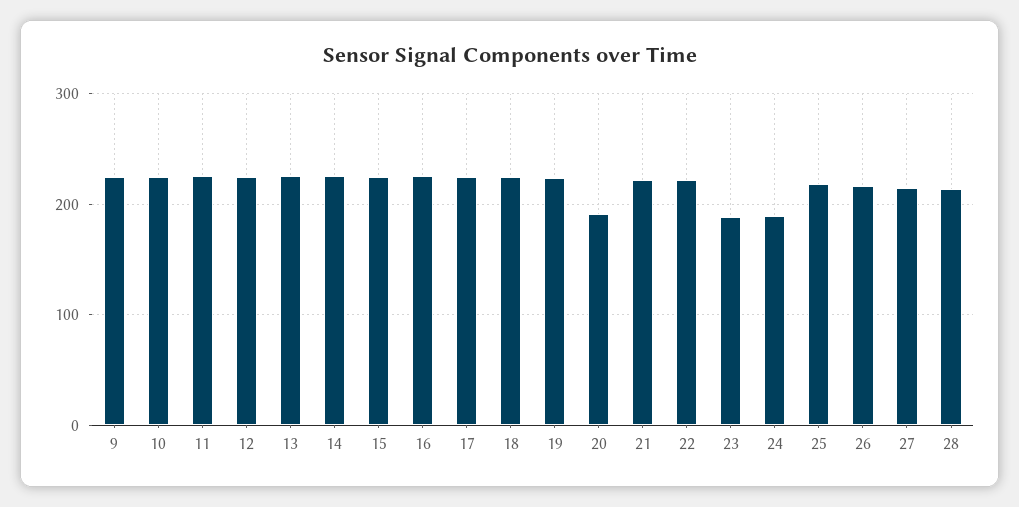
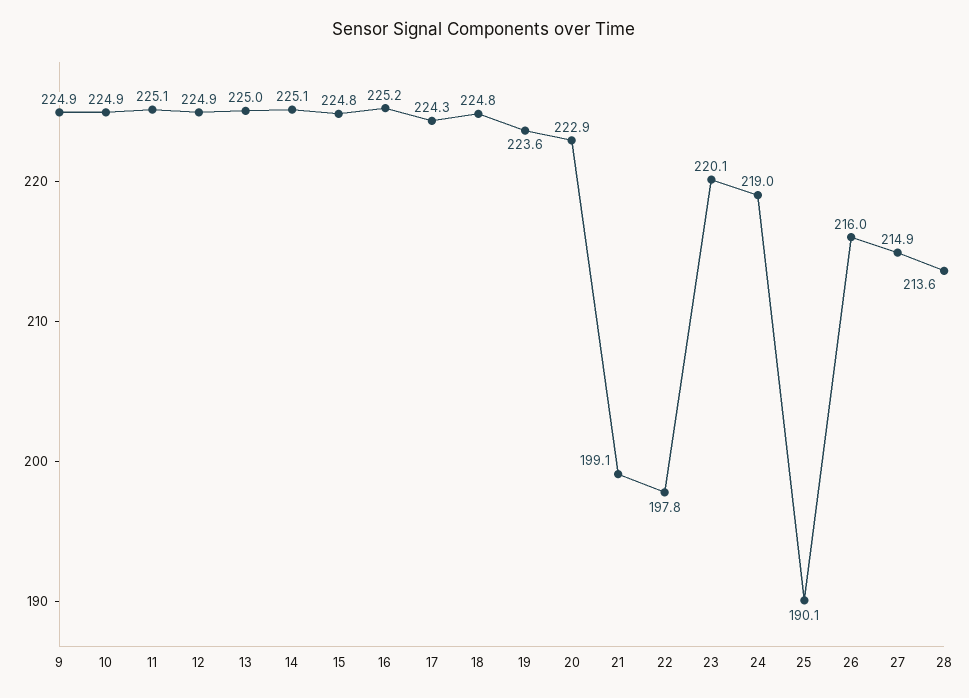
20: 190 -> 222.9
21: 220 -> 199.1
22: 220 -> 197.8
23: 190 -> 220.1
24: 190 -> 219
25: 220 -> 190.1

